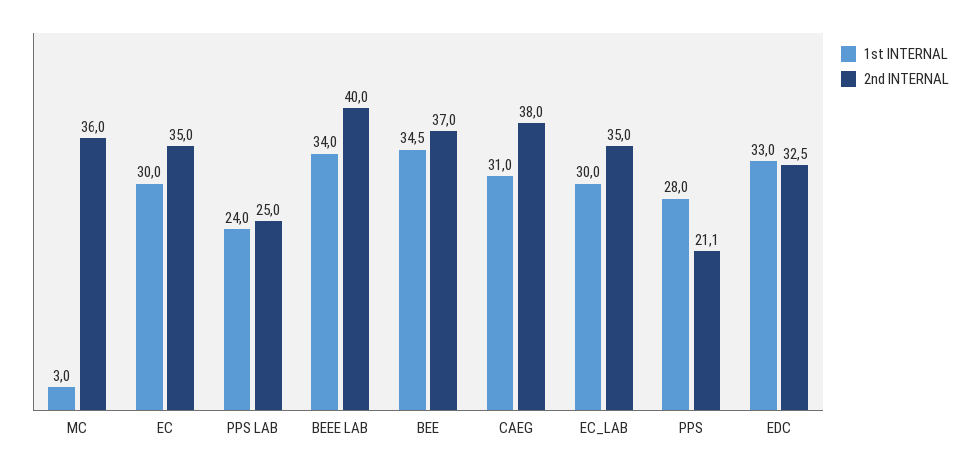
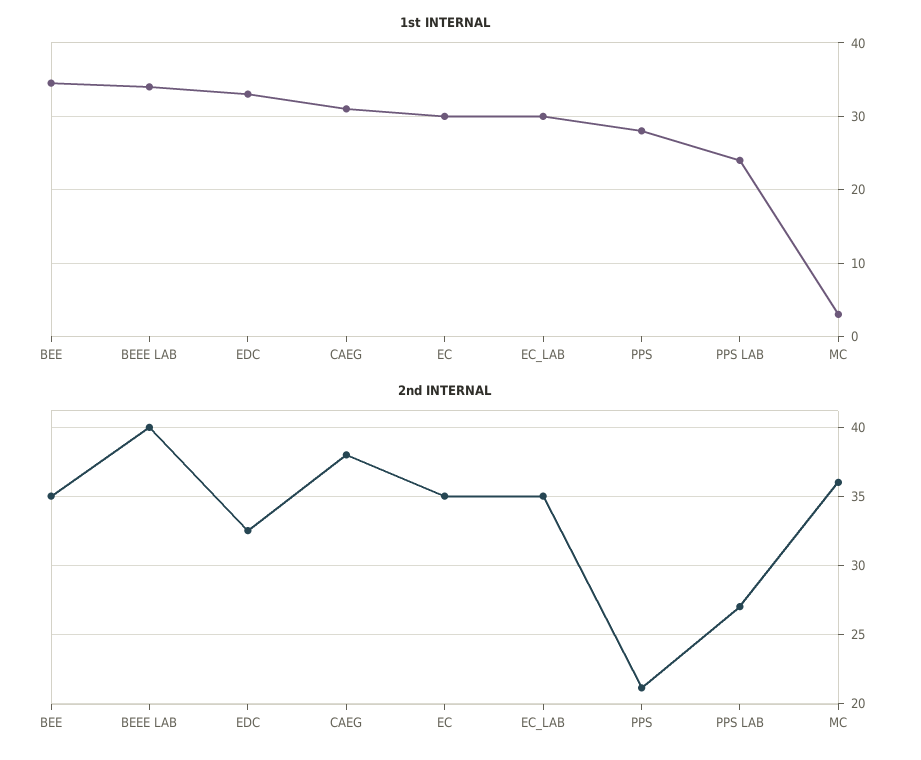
2nd INTERNAL, PPS LAB: 25 -> 27
2nd INTERNAL, BEE: 37 -> 35

